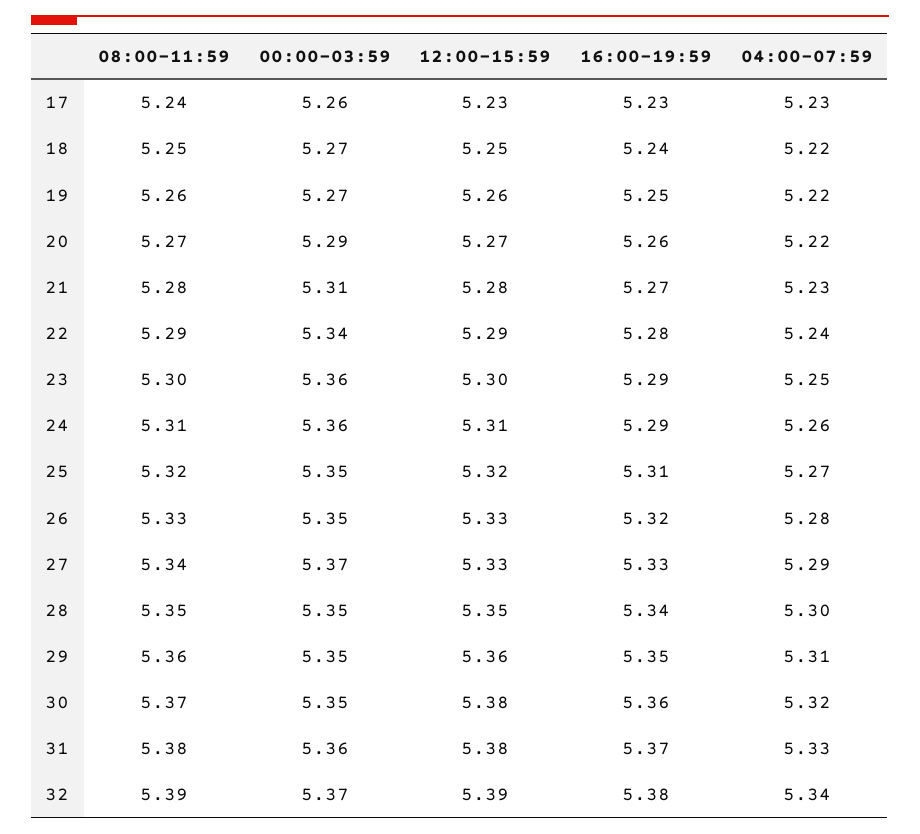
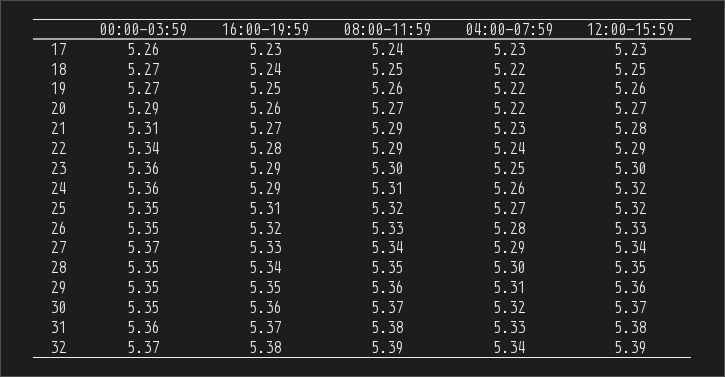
08:00-11:59, 21: 5.28 -> 5.29
12:00-15:59, 24: 5.31 -> 5.32
12:00-15:59, 27: 5.33 -> 5.34
12:00-15:59, 30: 5.38 -> 5.37

